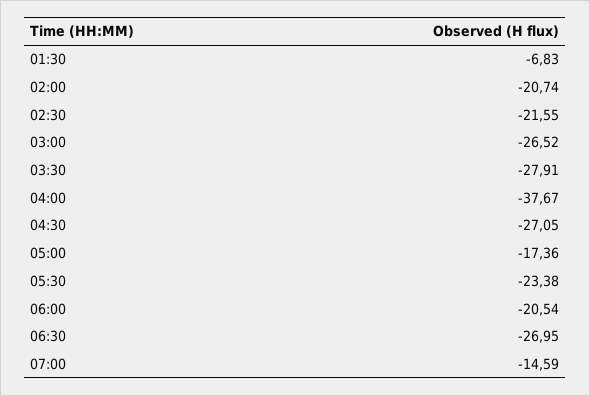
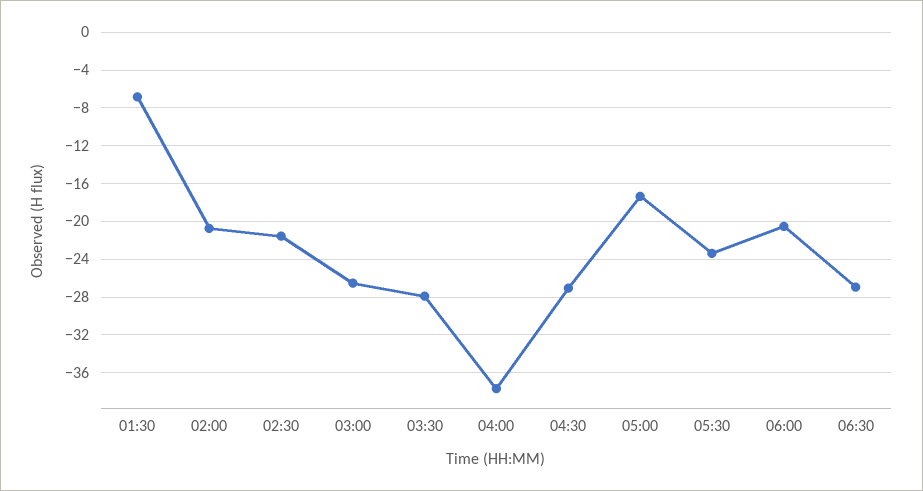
07:00: -14.59 -> none

